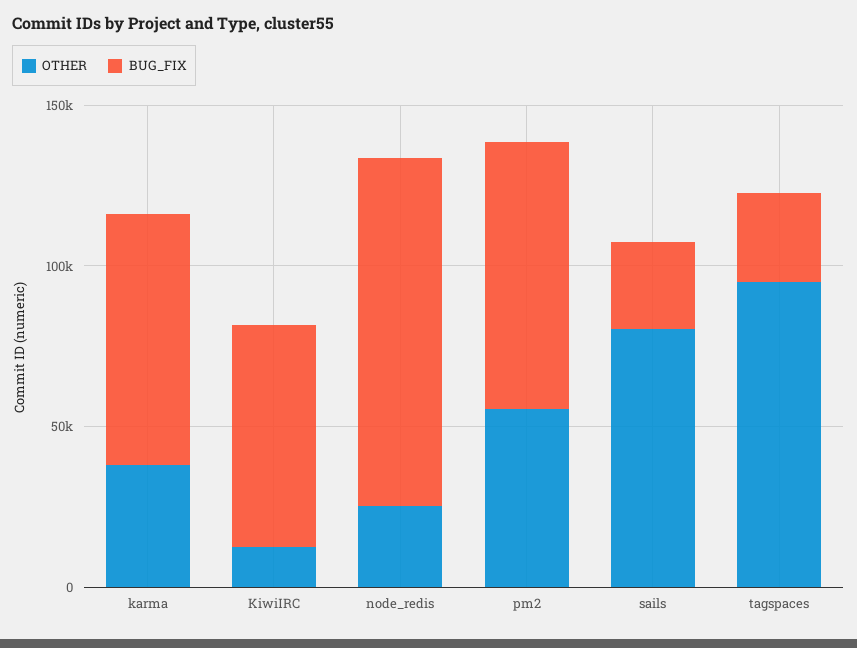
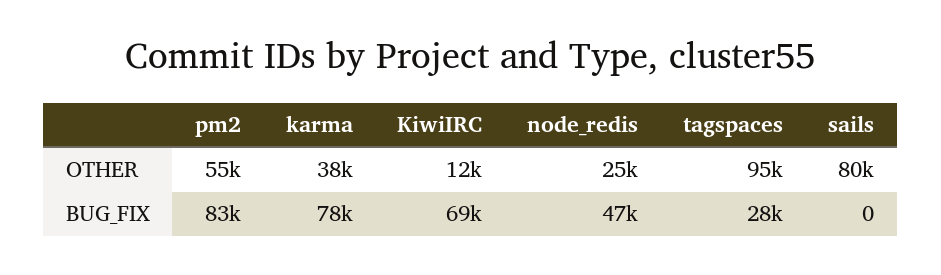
BUG_FIX, node_redis: 110000 -> 47000
BUG_FIX, sails: 30000 -> 0

